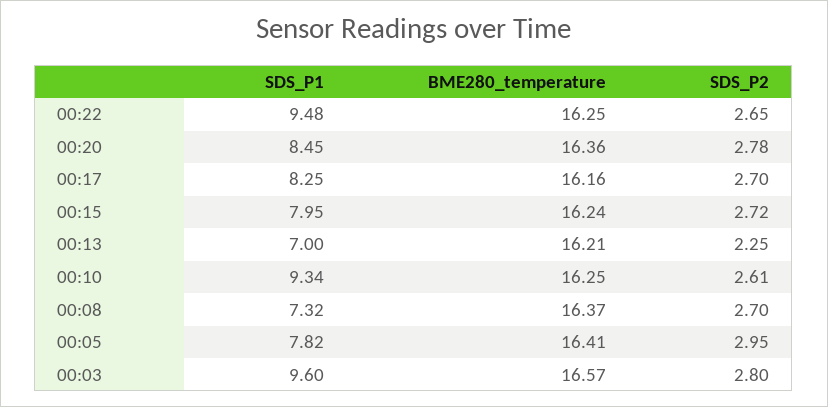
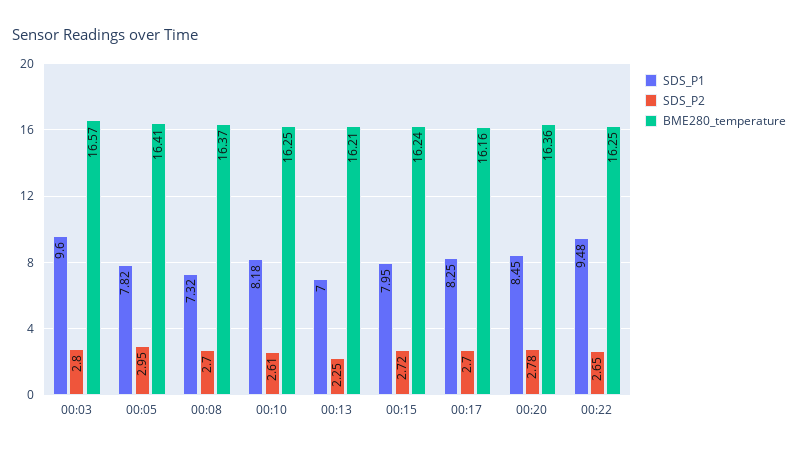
SDS_P1, 00:10: 9.34 -> 8.18

